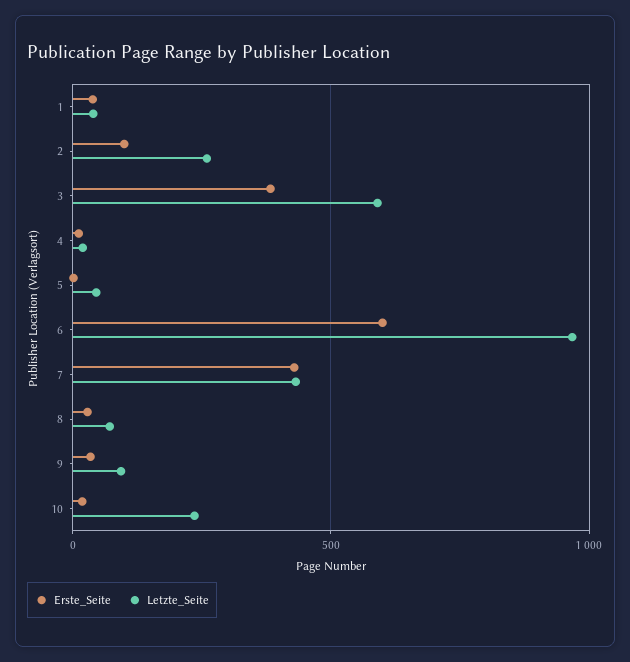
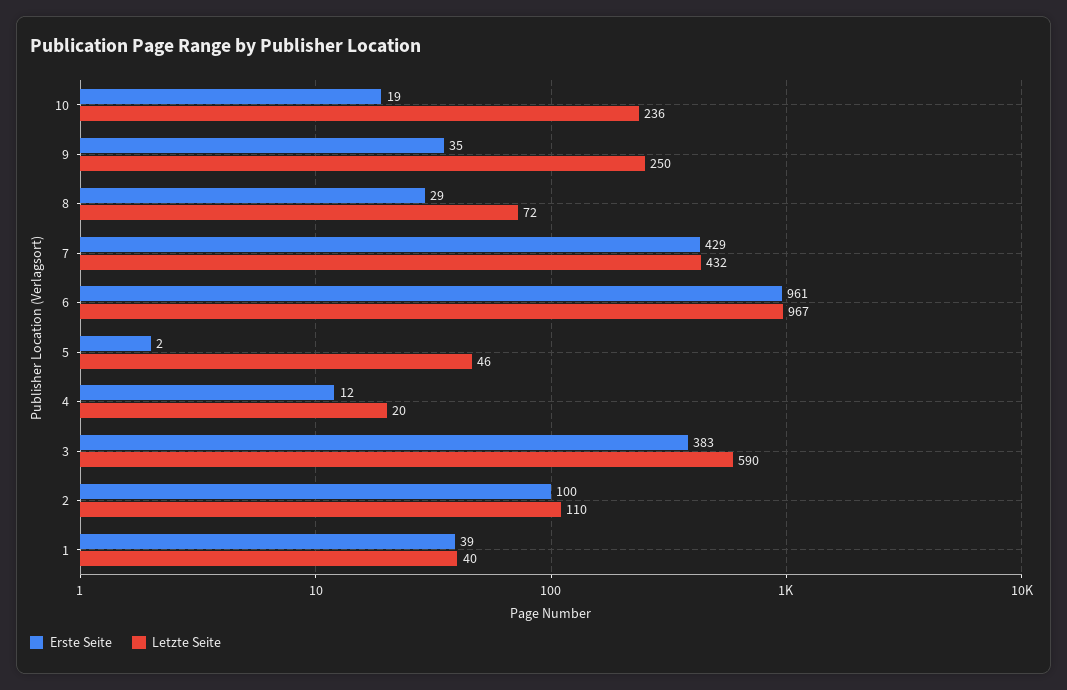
Letzte_Seite, 2: 250 -> 110
Erste_Seite, 6: 600 -> 961
Letzte_Seite, 9: 100 -> 250

